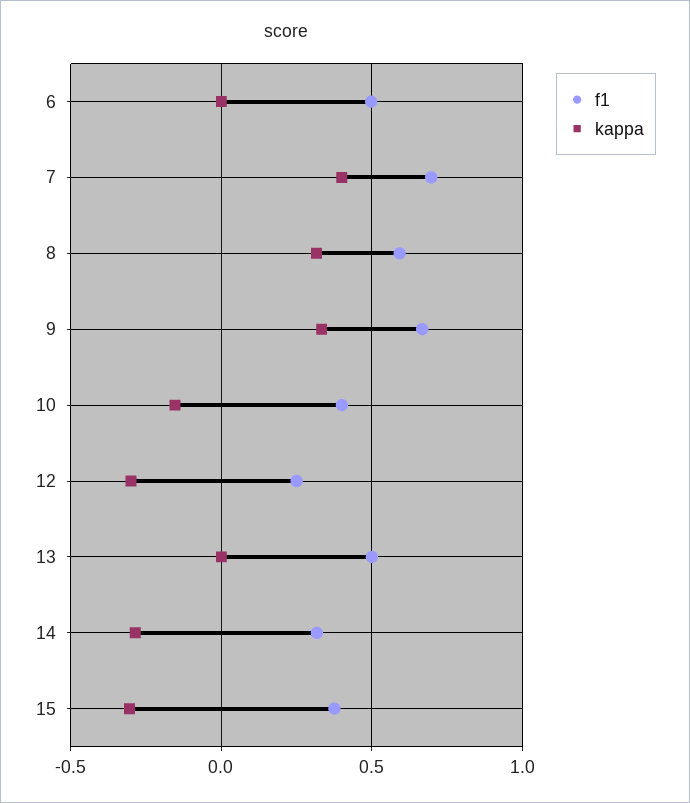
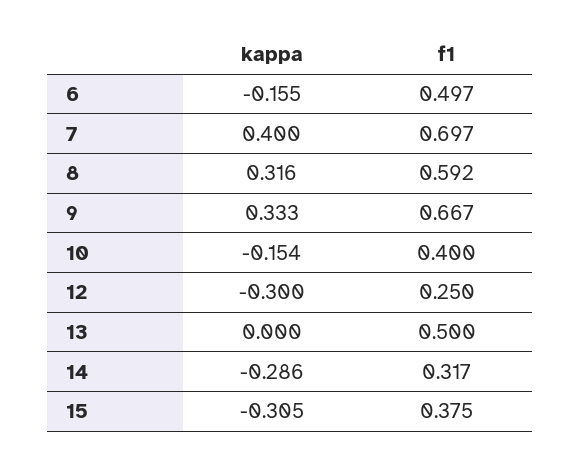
kappa, 6: 0 -> -0.155

